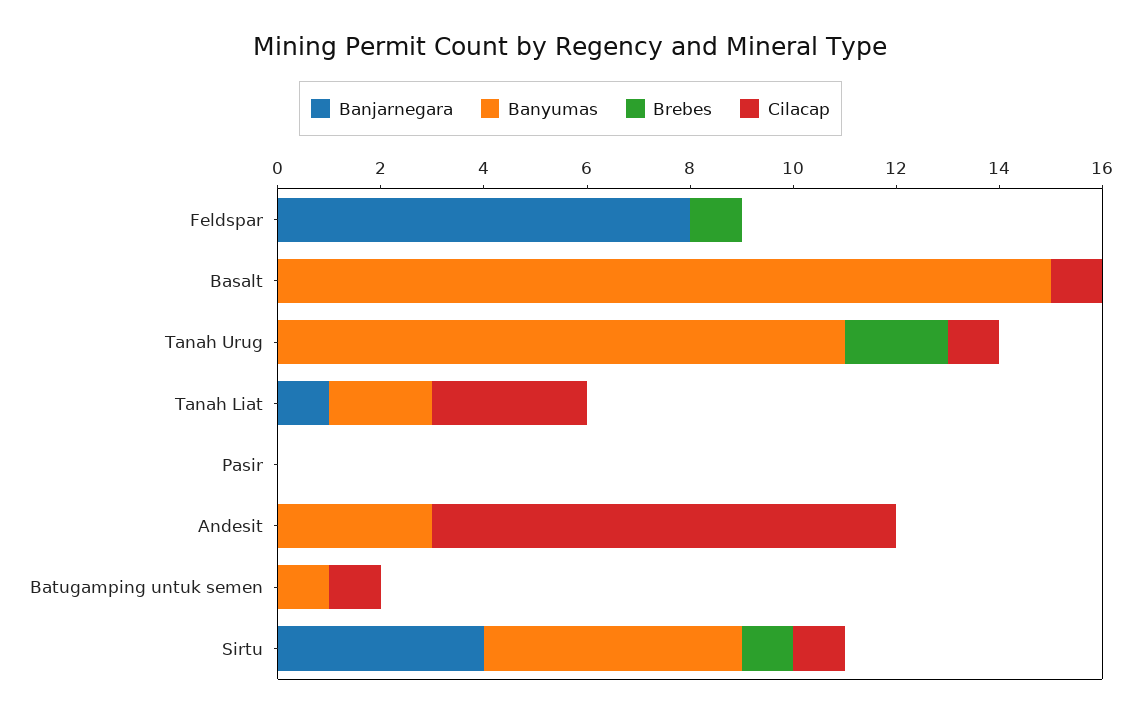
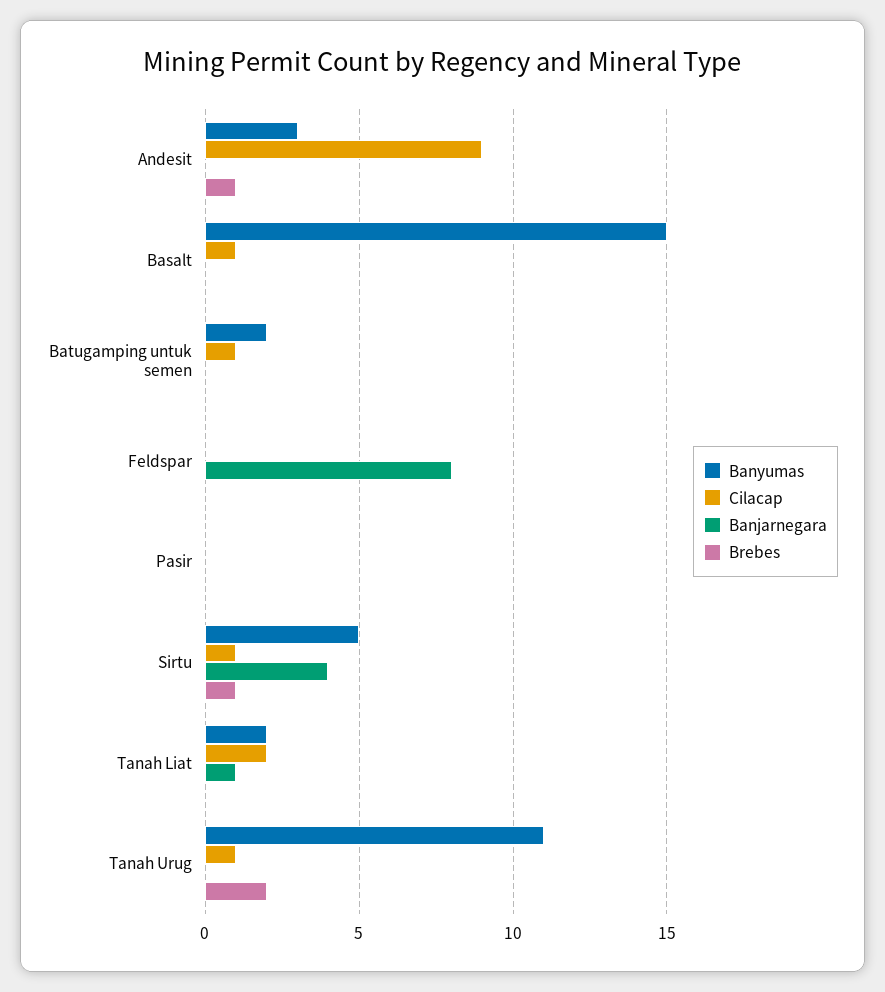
Brebes, Feldspar: 1 -> 0
Cilacap, Tanah Liat: 3 -> 2
Brebes, Andesit: 0 -> 1
Banyumas, Batugamping untuk semen: 1 -> 2

